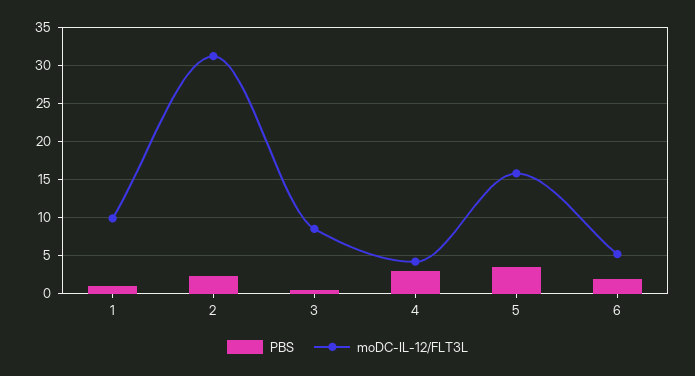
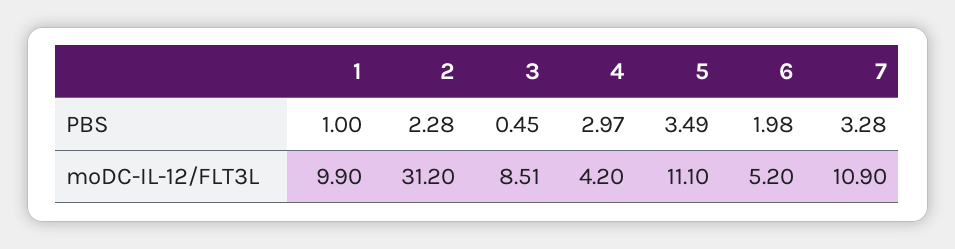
moDC-IL-12/FLT3L, 5: 16 -> 11.1
PBS, 7: none -> 3.28
moDC-IL-12/FLT3L, 7: none -> 10.9

